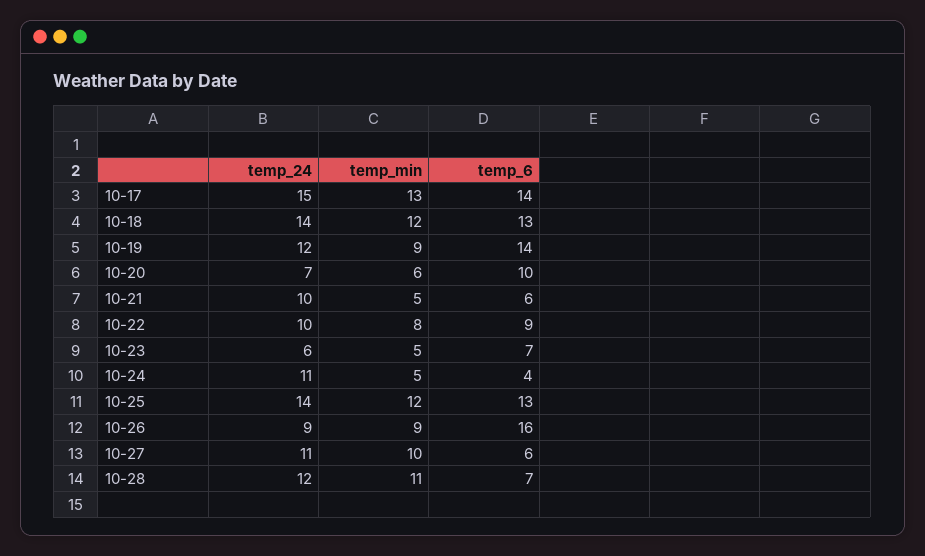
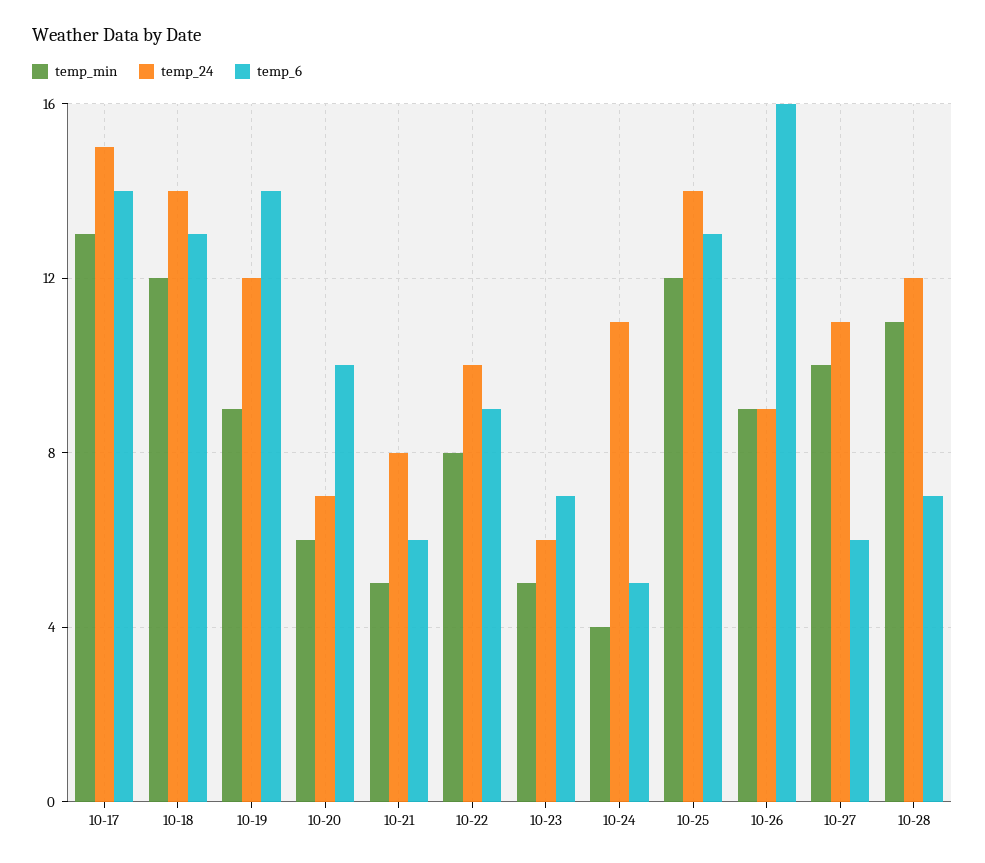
temp_24, 10-21: 10 -> 8
temp_min, 10-24: 5 -> 4
temp_6, 10-24: 4 -> 5

